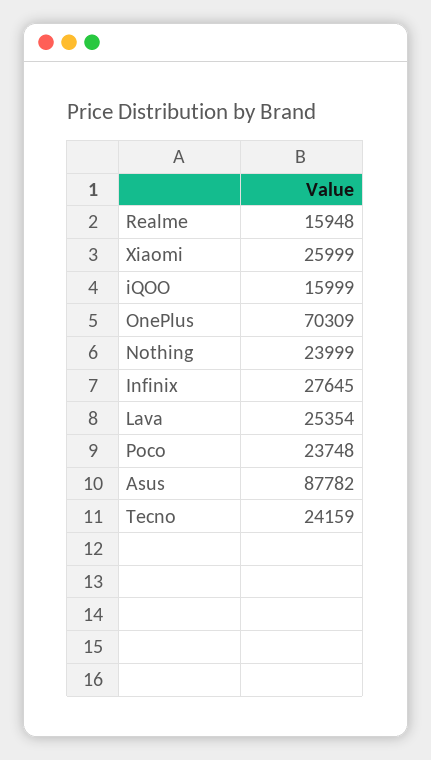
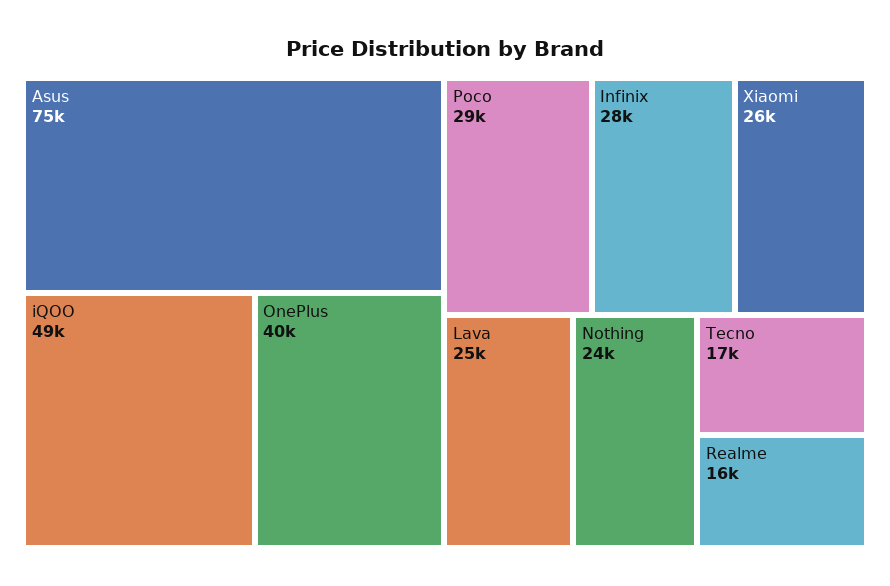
iQOO: 15999 -> 49000
OnePlus: 70309 -> 40000
Poco: 23748 -> 29000
Asus: 87782 -> 75000
Tecno: 24159 -> 17000

